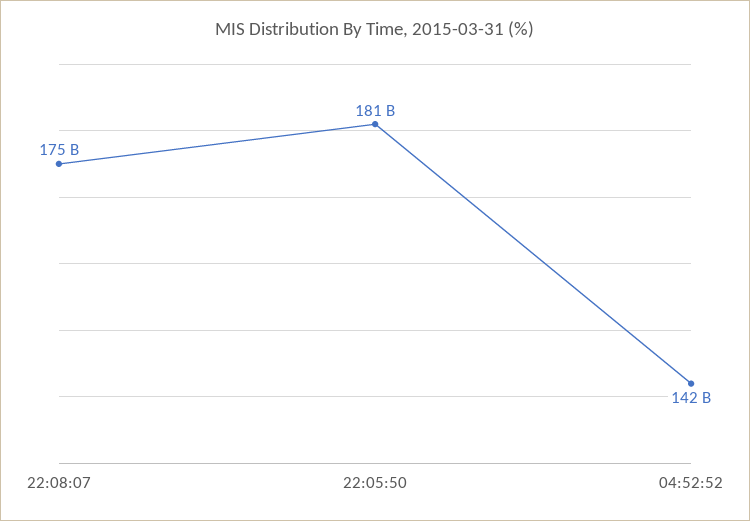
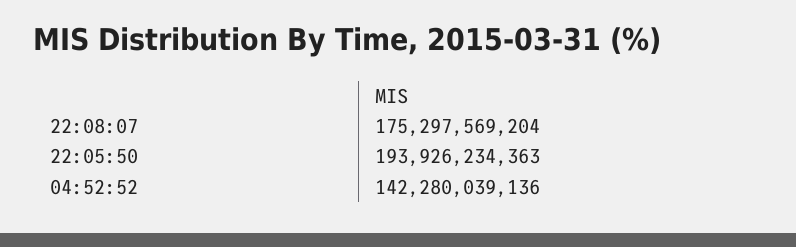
22:05:50: 181000000000 -> 193926234363

